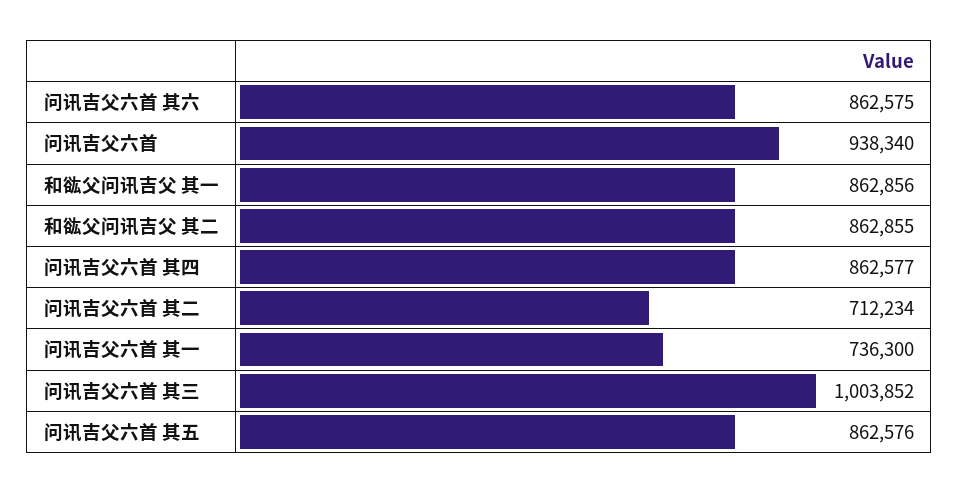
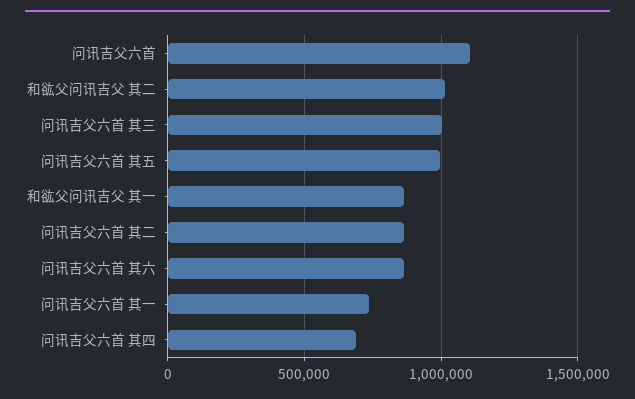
问讯吉父六首: 938340 -> 1100000
和谹父问讯吉父 其二: 862855 -> 1000000
问讯吉父六首 其四: 862577 -> 700000
问讯吉父六首 其二: 712234 -> 850000
问讯吉父六首 其五: 862576 -> 1000000

